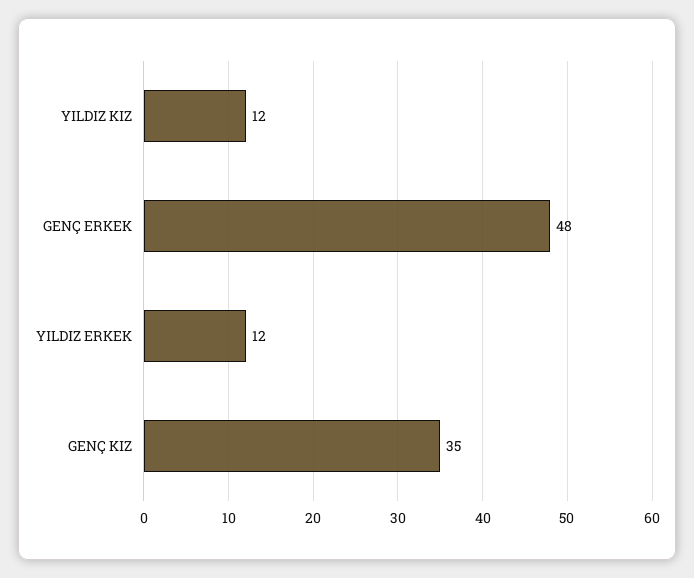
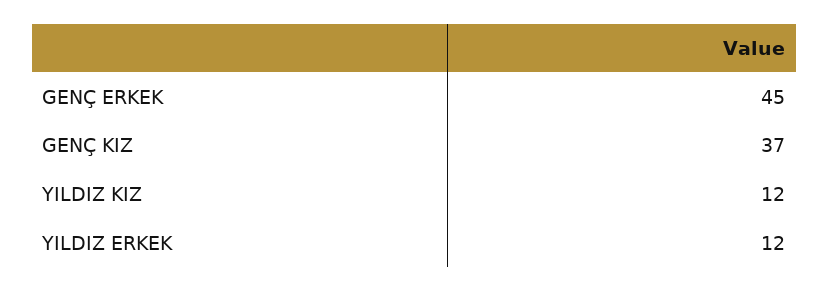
GENÇ ERKEK: 48 -> 45
GENÇ KIZ: 35 -> 37

